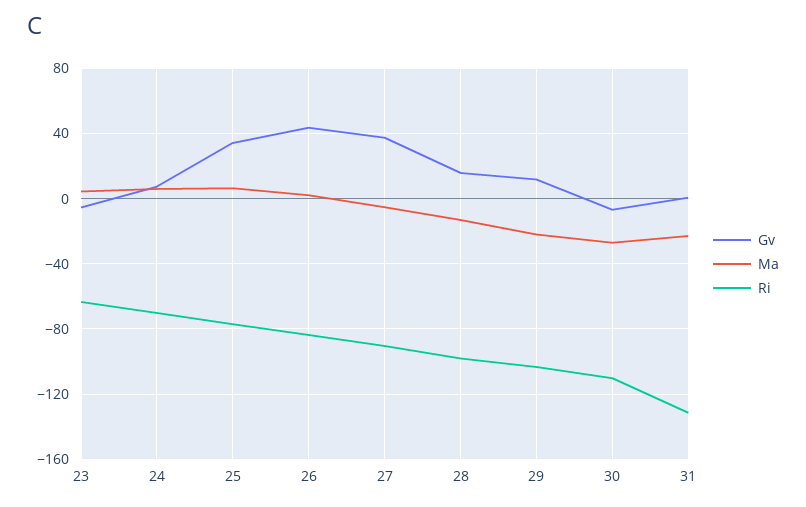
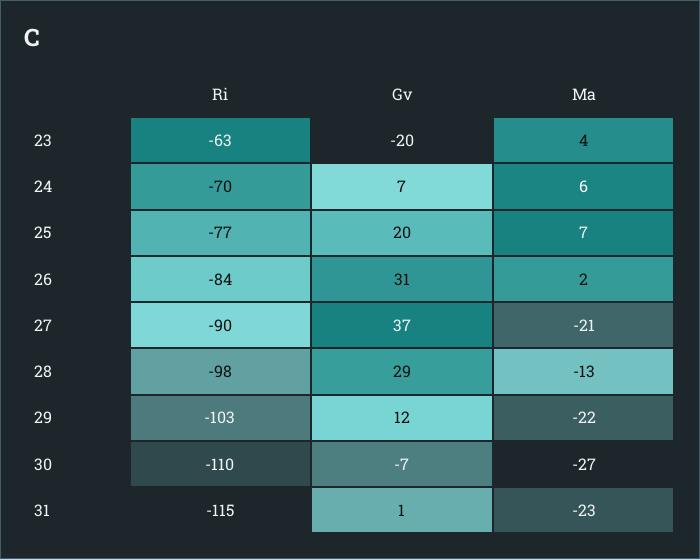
Gv, 23: -5 -> -20
Gv, 25: 35 -> 20
Gv, 26: 45 -> 31
Ma, 27: -5 -> -21
Gv, 28: 15 -> 29
Ri, 31: -130 -> -115

